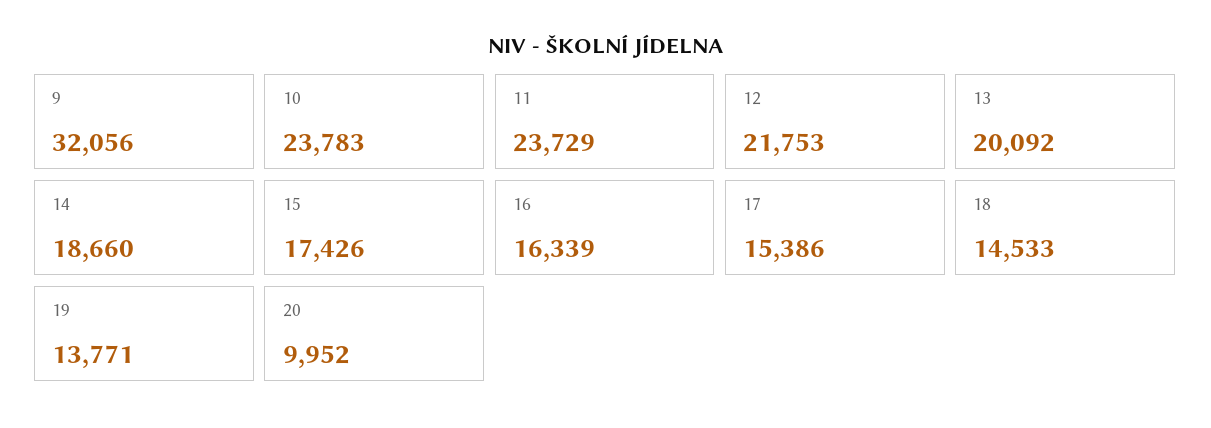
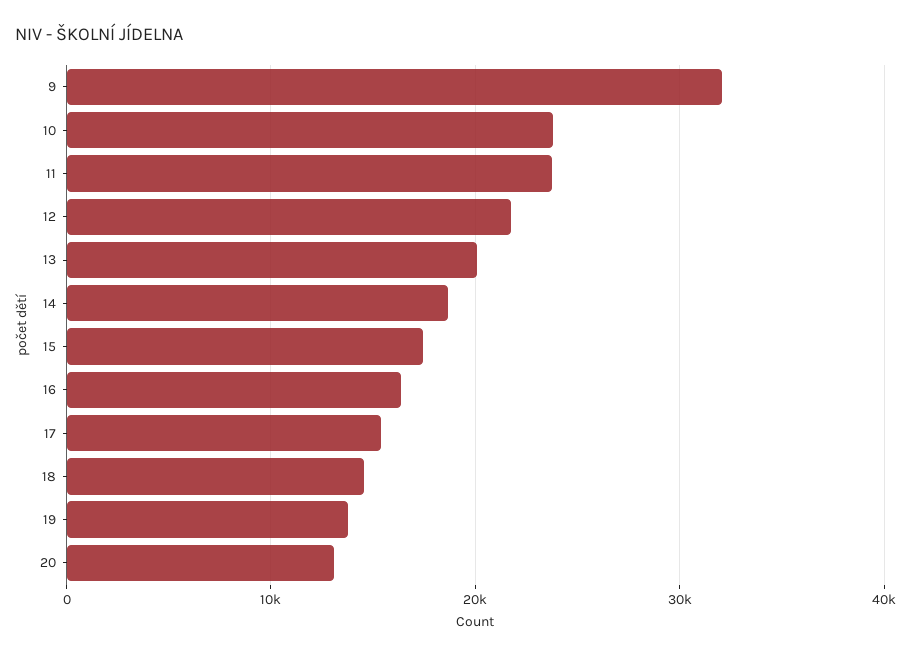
20: 9952 -> 13000

